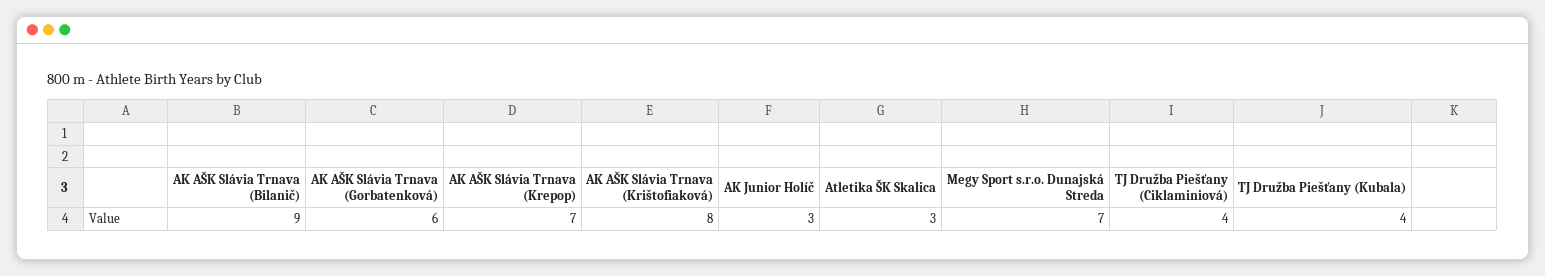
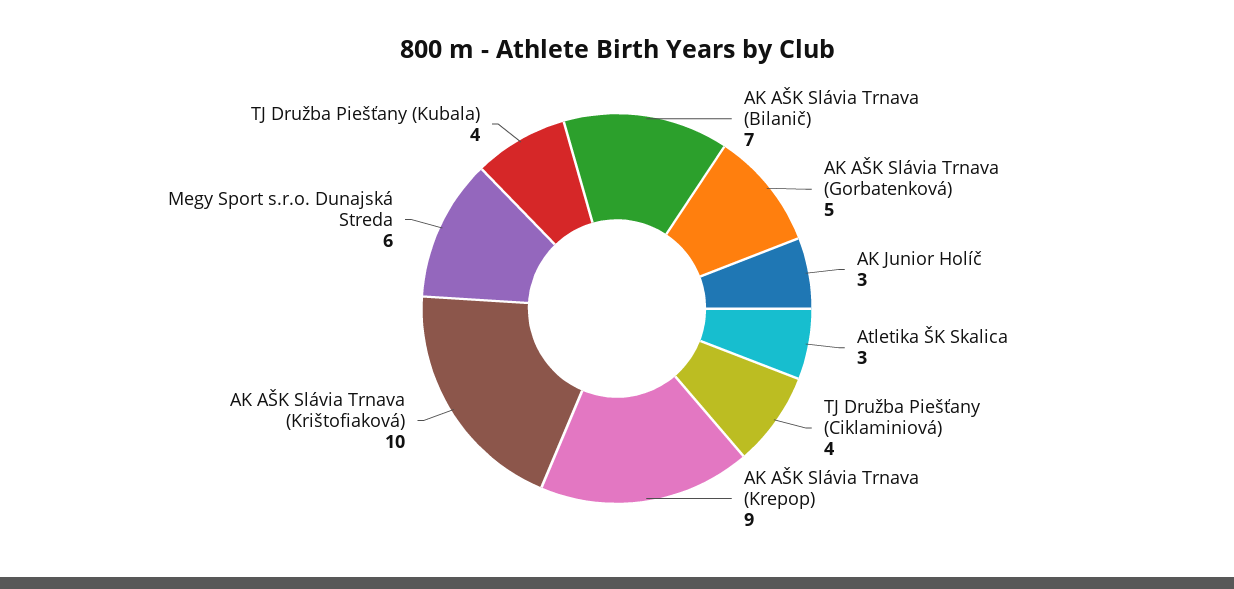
AK AŠK Slávia Trnava (Bilanič): 9 -> 7
AK AŠK Slávia Trnava (Gorbatenková): 6 -> 5
AK AŠK Slávia Trnava (Krepop): 7 -> 9
AK AŠK Slávia Trnava (Krištofiaková): 8 -> 10
Megy Sport s.r.o. Dunajská Streda: 7 -> 6

